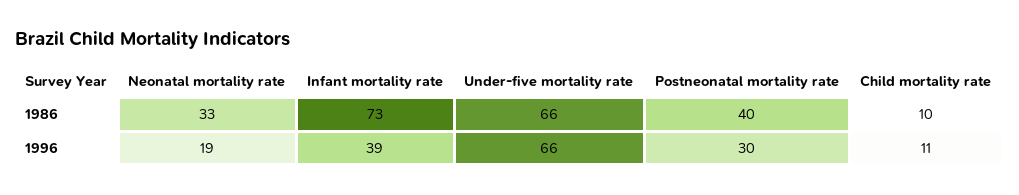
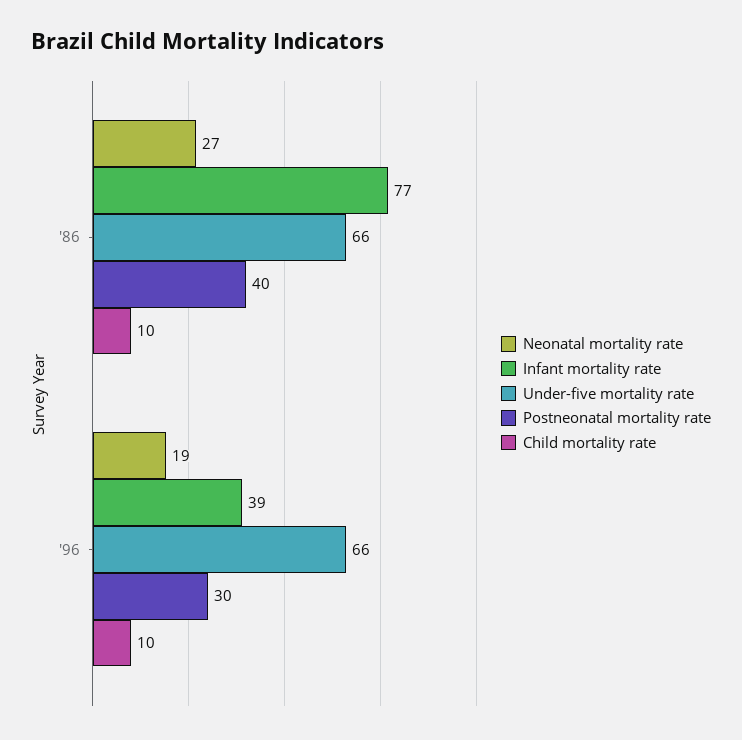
Neonatal mortality rate, 1986: 33 -> 27
Infant mortality rate, 1986: 73 -> 77
Child mortality rate, 1996: 11 -> 10

